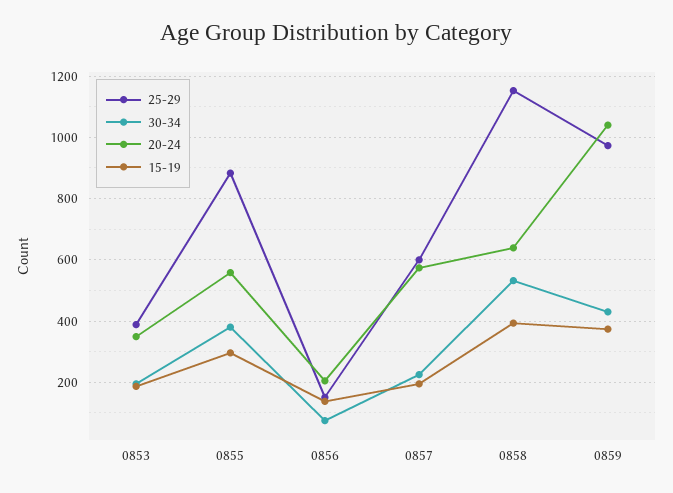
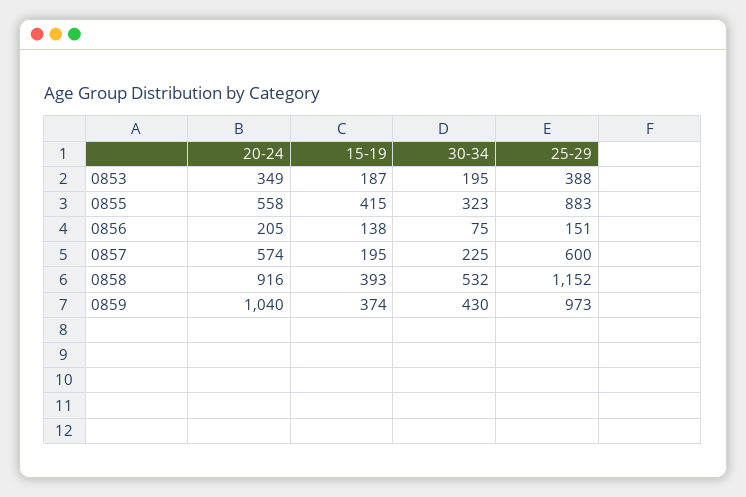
30-34, 0855: 380 -> 323
15-19, 0855: 300 -> 415
20-24, 0858: 640 -> 916

